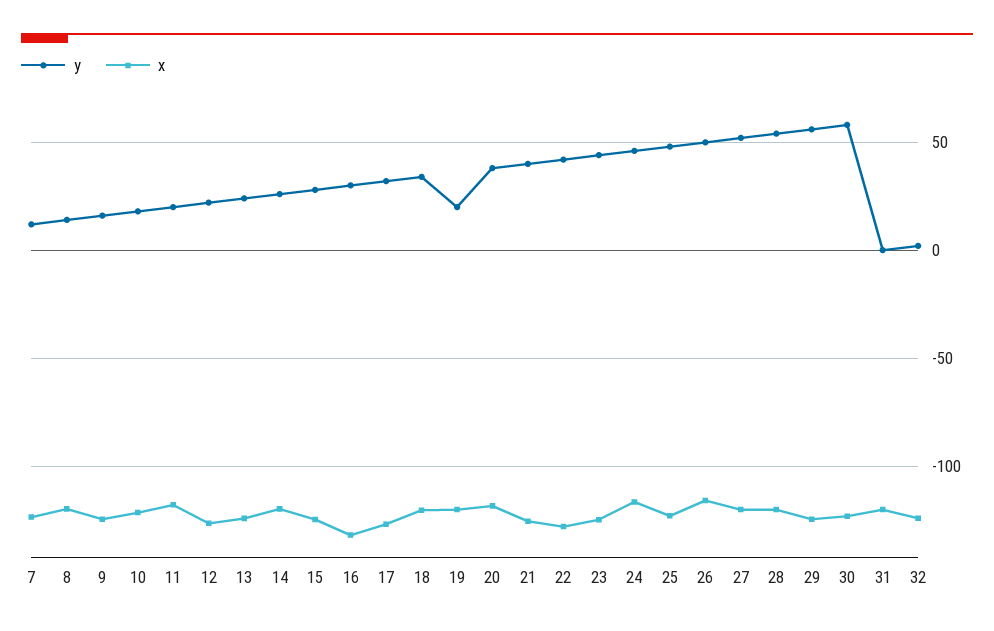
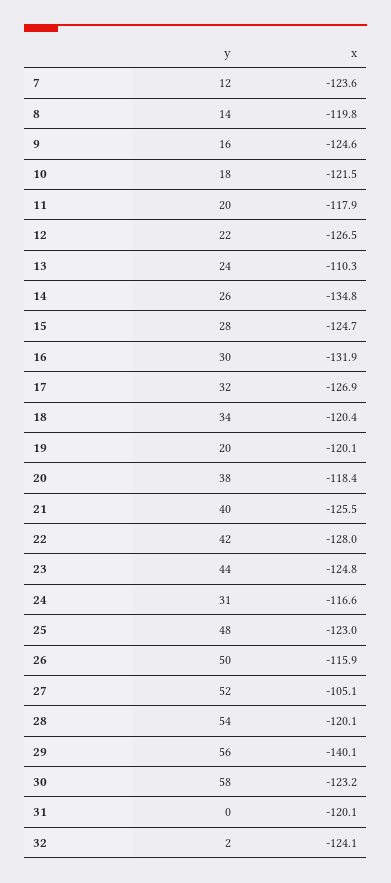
x, 13: -125 -> -110.3
x, 14: -120 -> -134.8
y, 24: 45 -> 31
x, 27: -120 -> -105.1
x, 29: -125 -> -140.1

